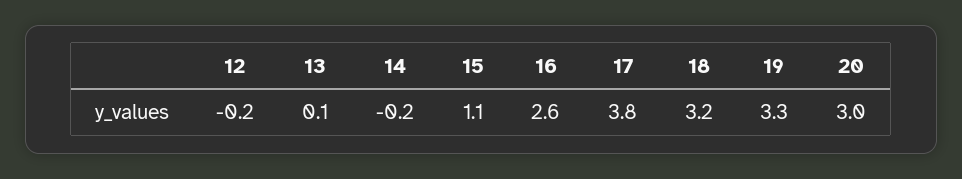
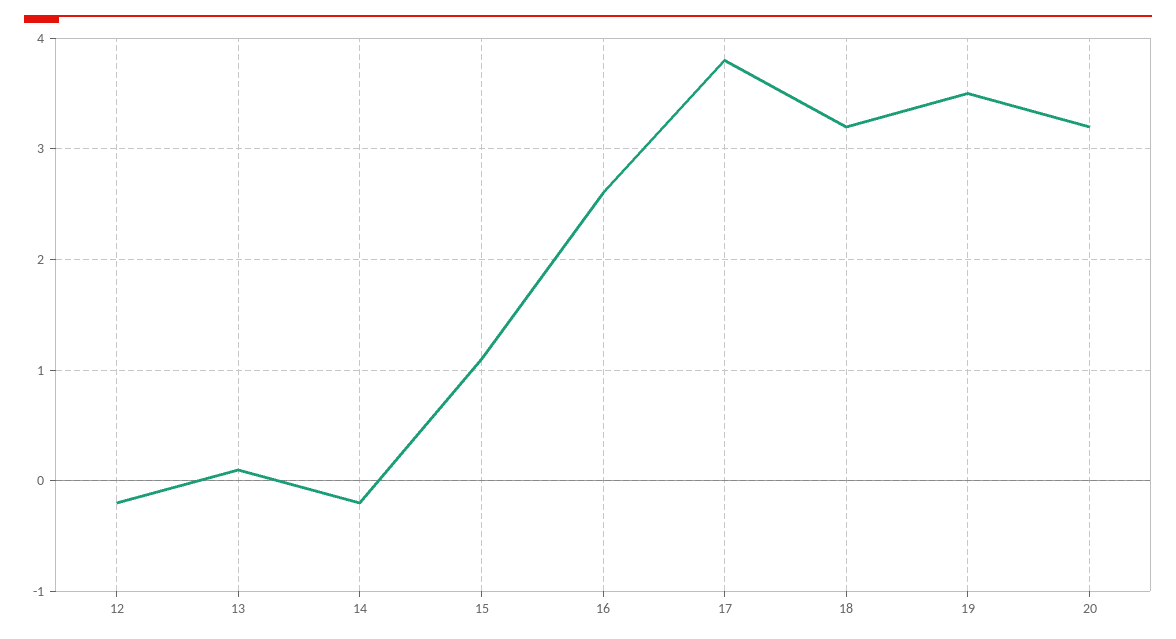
19: 3.3 -> 3.5
20: 3 -> 3.2

